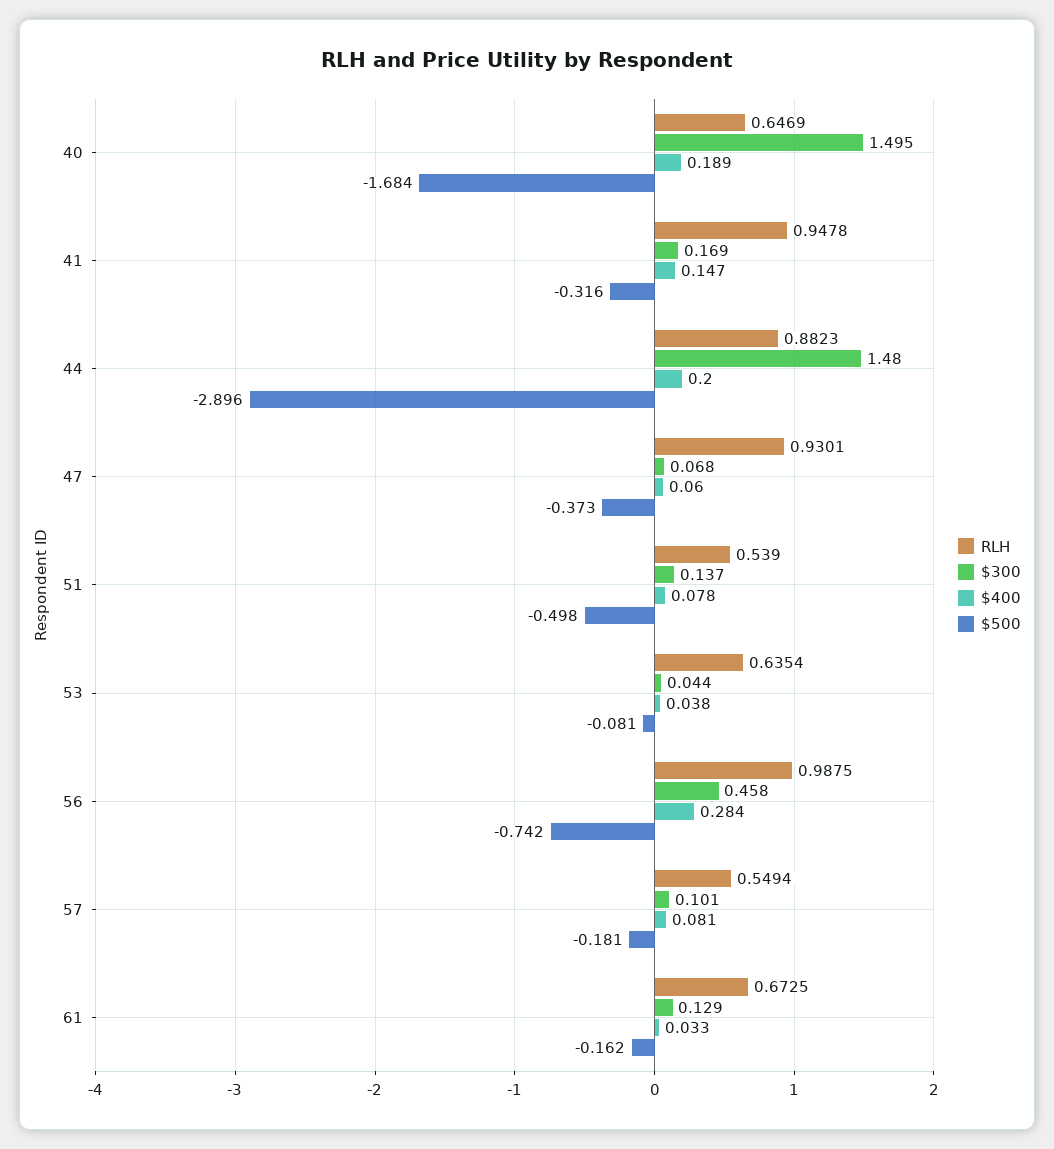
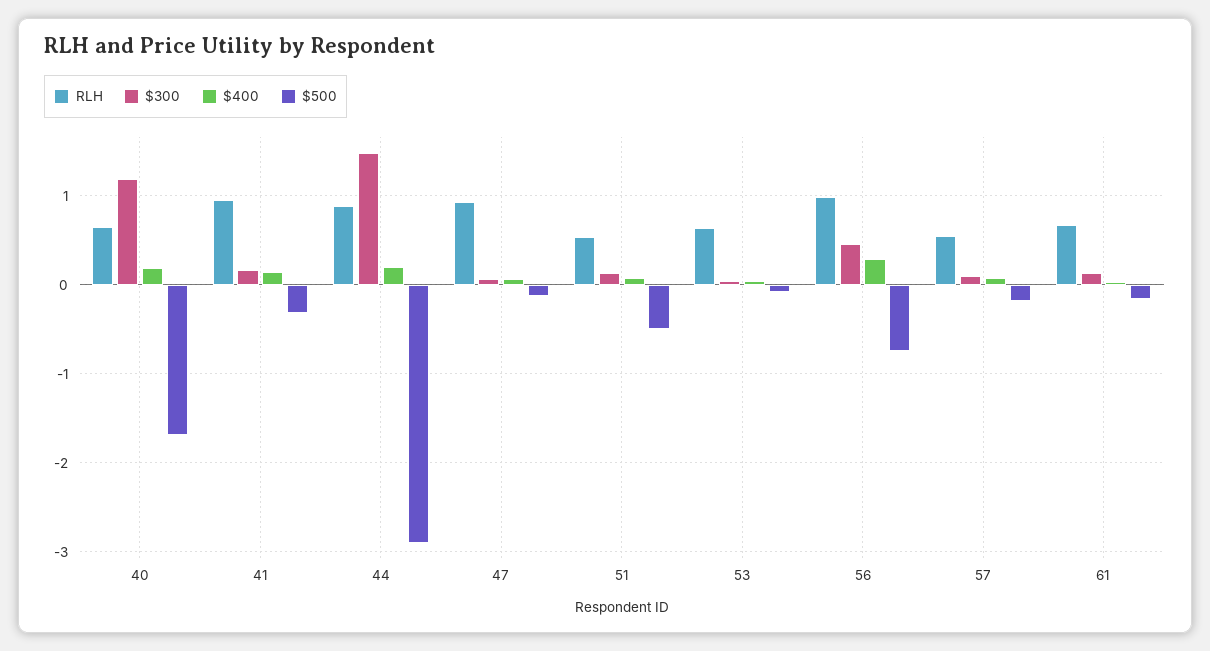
$300, 40: 1.495 -> 1.2
$500, 47: -0.373 -> -0.1

